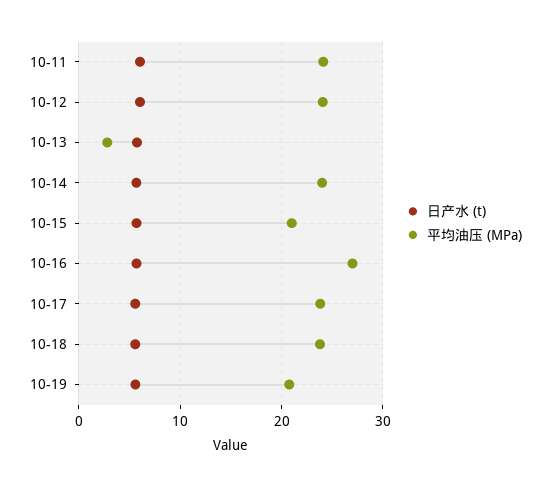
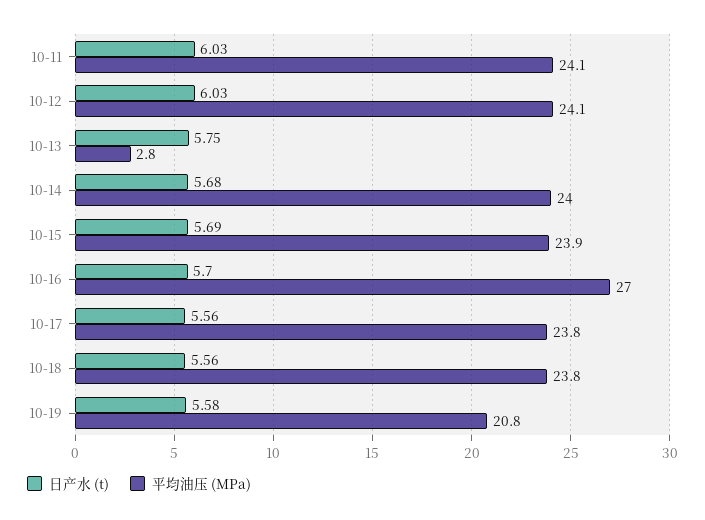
平均油压 (MPa), 10-15: 21 -> 23.9

